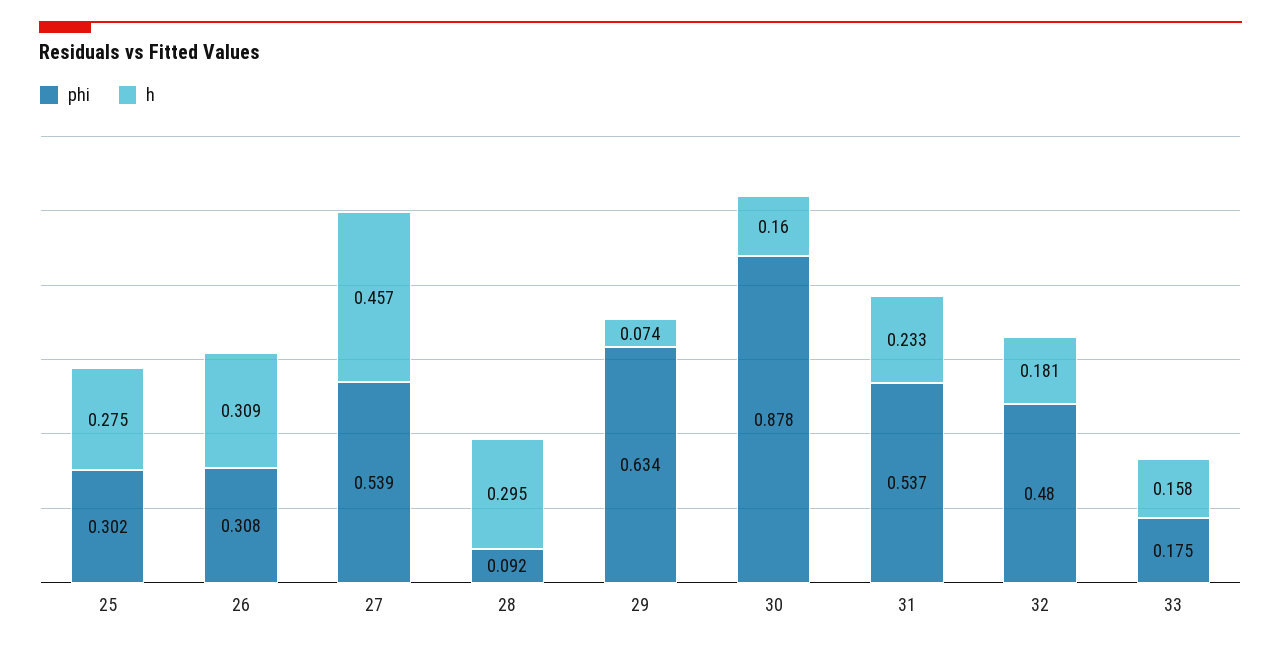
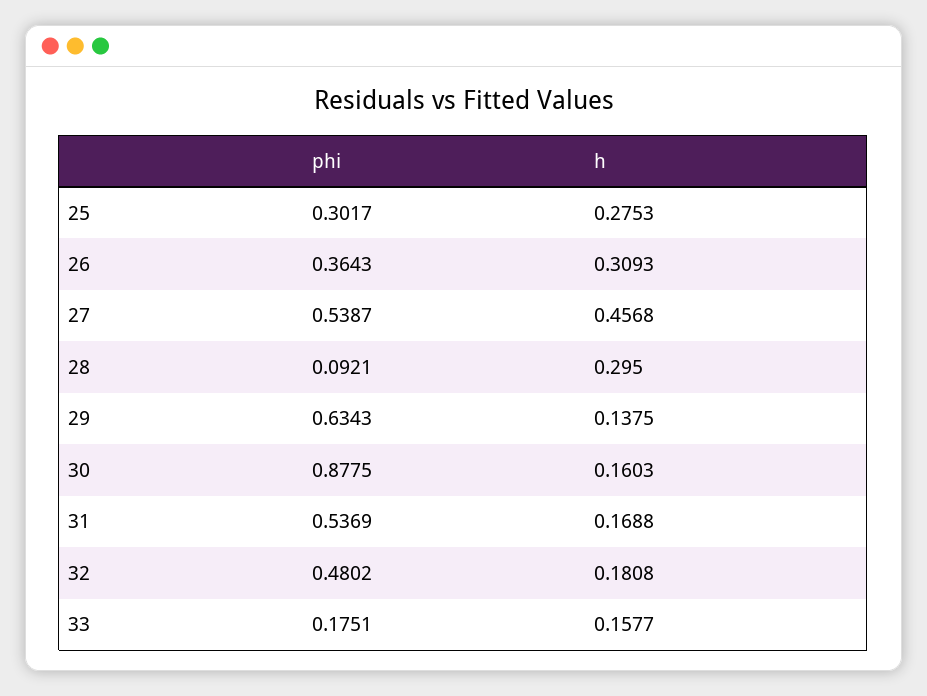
phi, 26: 0.308 -> 0.3643
h, 29: 0.074 -> 0.1375
h, 31: 0.233 -> 0.1688

